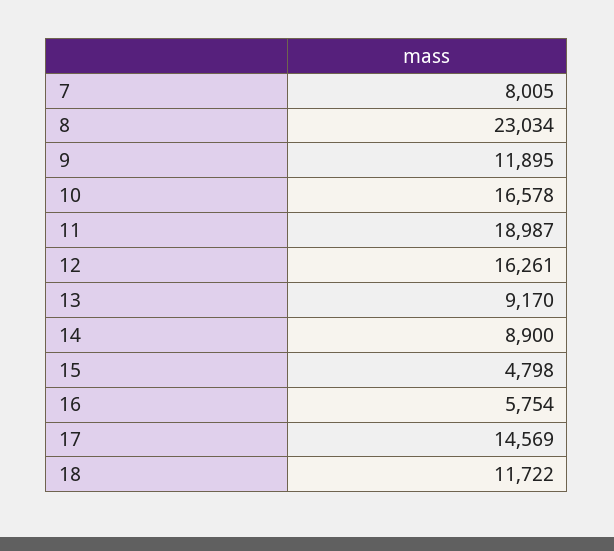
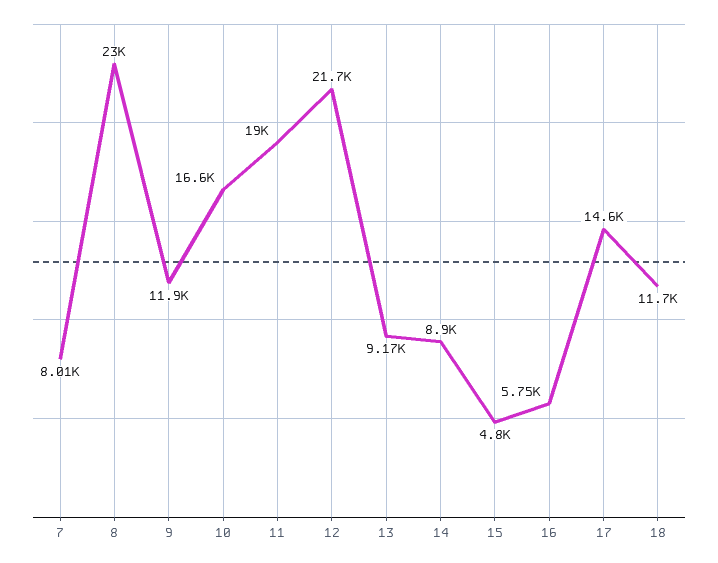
12: 16261 -> 21700

